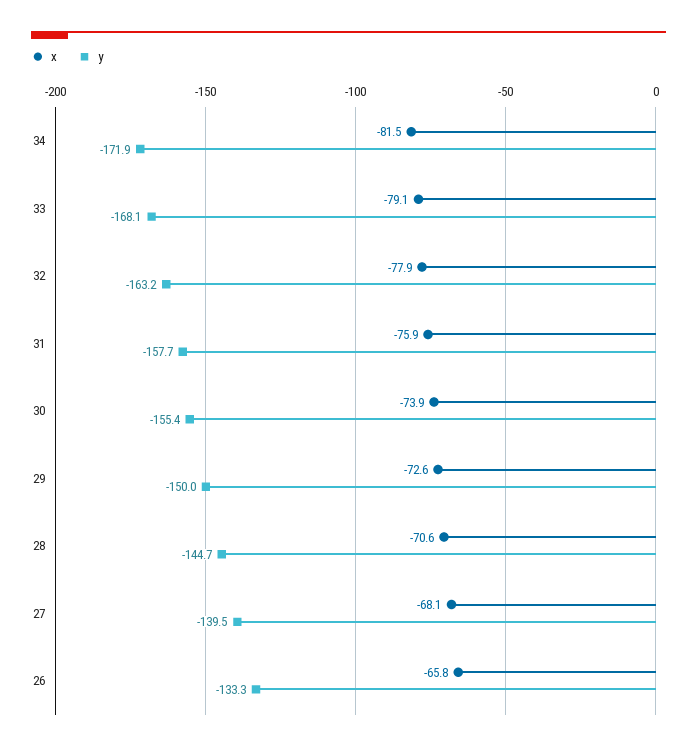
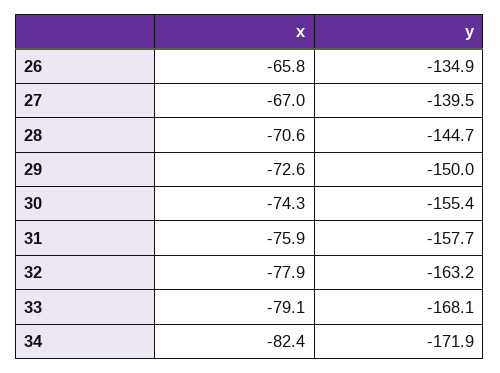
x, 34: -81.5 -> -82.4
x, 30: -73.9 -> -74.3
x, 27: -68.1 -> -67
y, 26: -133.3 -> -134.9

